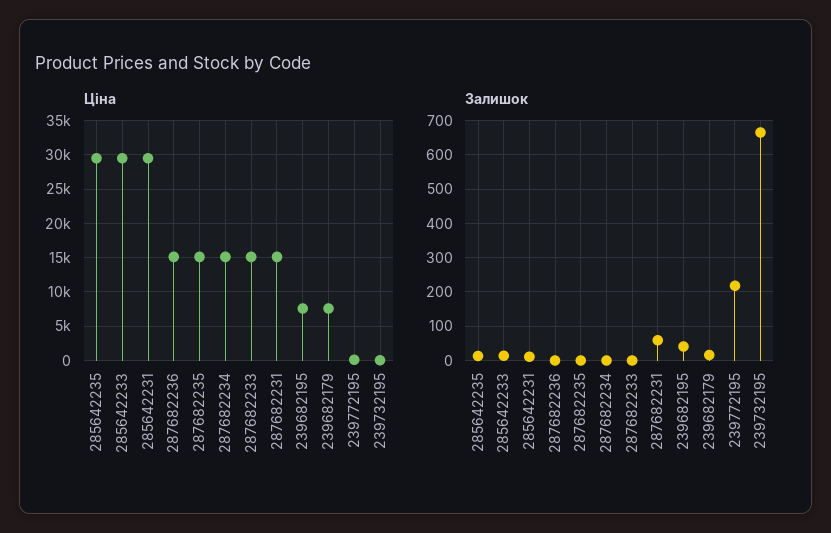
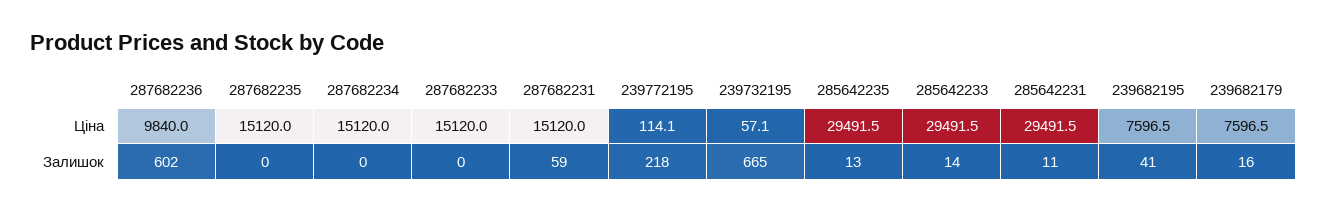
Ціна, 287682236: 15000 -> 9840
Залишок, 287682236: 0 -> 602

